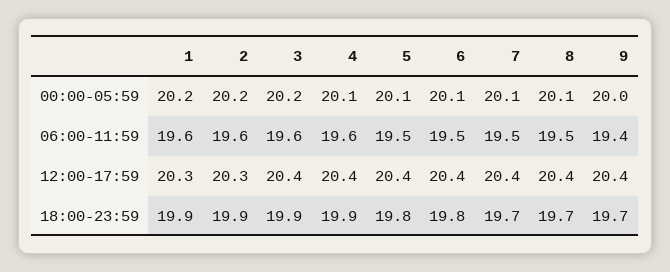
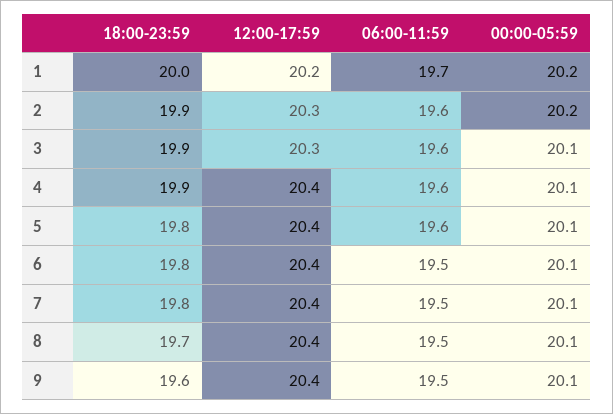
3, 00:00-05:59: 20.2 -> 20.1
9, 00:00-05:59: 20 -> 20.1
1, 06:00-11:59: 19.6 -> 19.7
5, 06:00-11:59: 19.5 -> 19.6
9, 06:00-11:59: 19.4 -> 19.5
1, 12:00-17:59: 20.3 -> 20.2
3, 12:00-17:59: 20.4 -> 20.3
1, 18:00-23:59: 19.9 -> 20
7, 18:00-23:59: 19.7 -> 19.8
9, 18:00-23:59: 19.7 -> 19.6

